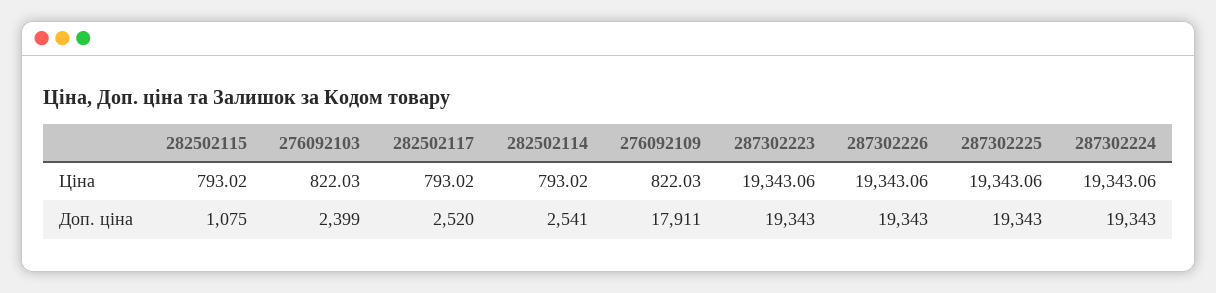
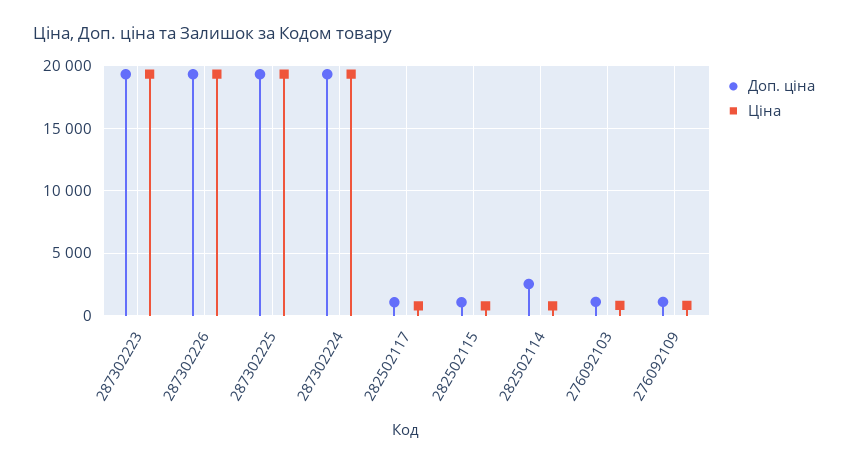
Доп. ціна, 276092103: 2399 -> 1000
Доп. ціна, 282502117: 2520 -> 1000
Доп. ціна, 276092109: 17911 -> 1000

